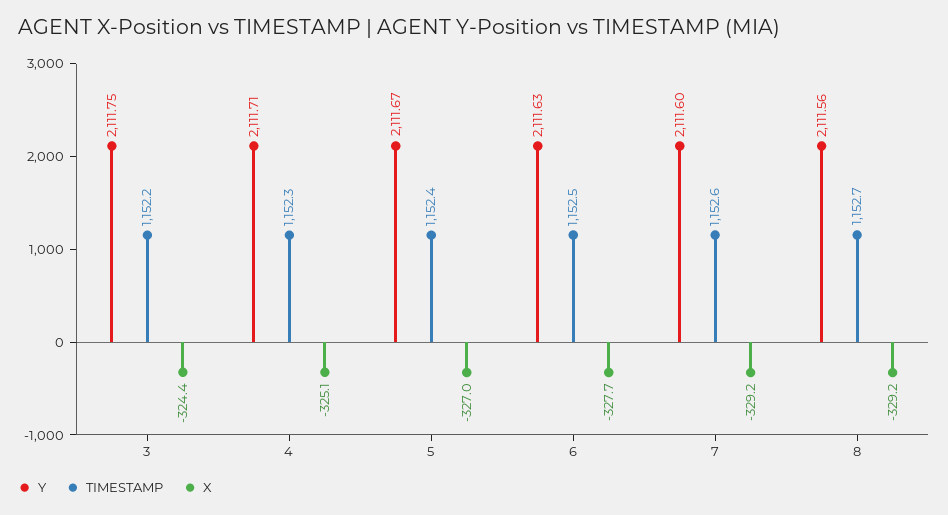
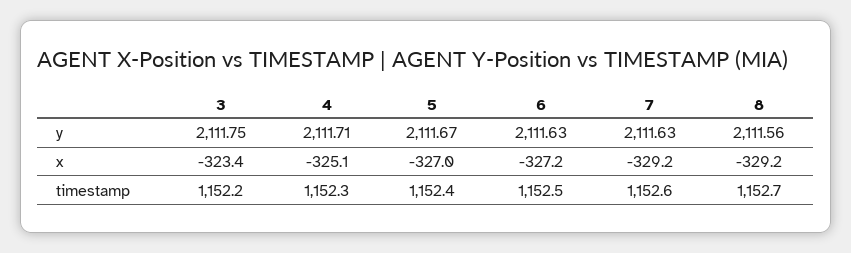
X, 3: -324.4 -> -323.4
X, 6: -327.7 -> -327.2
Y, 7: 2111.6 -> 2111.63

